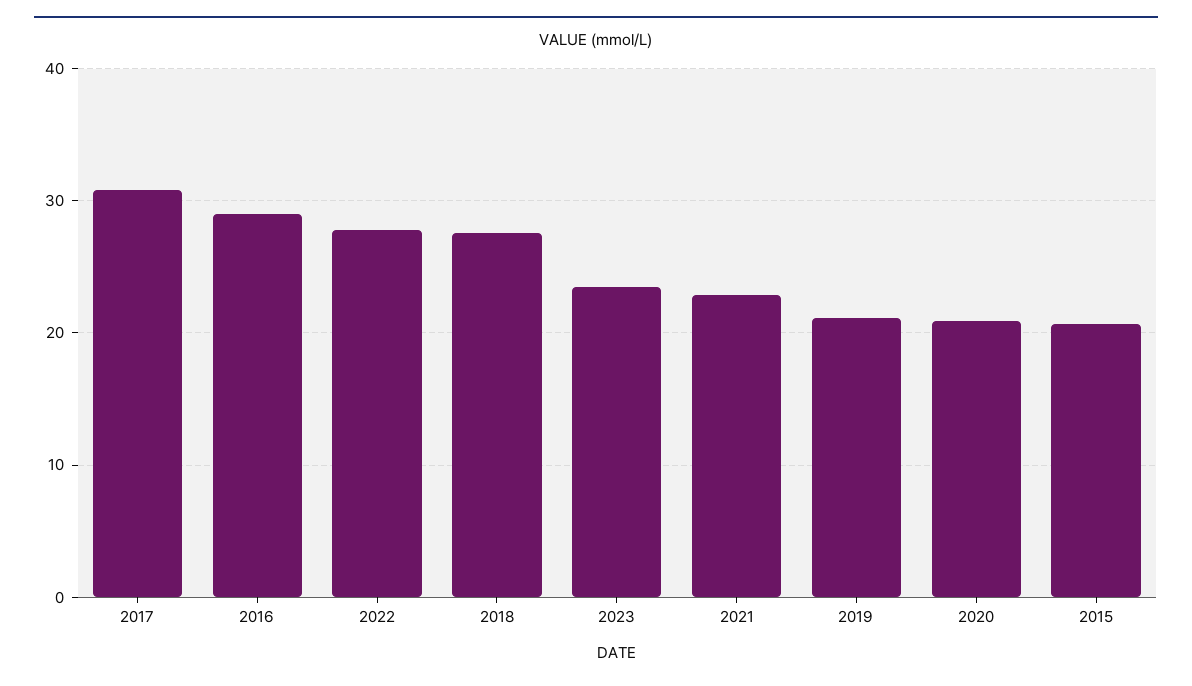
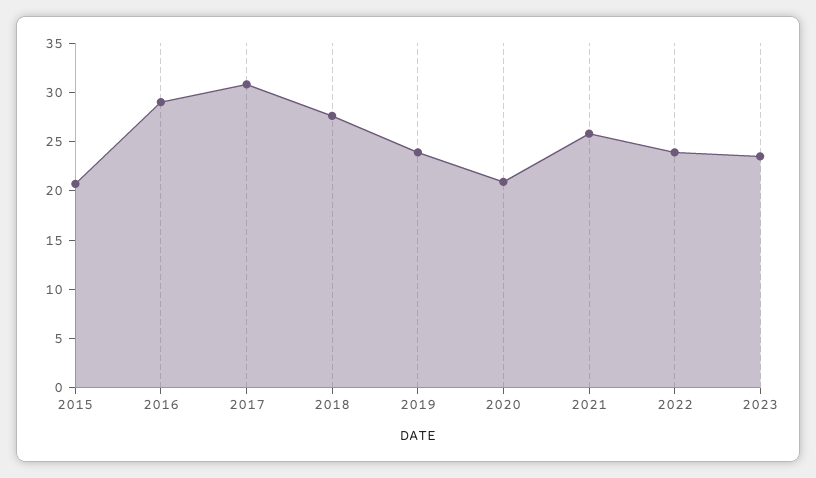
2022: 28 -> 24
2021: 23 -> 26
2019: 21 -> 24

